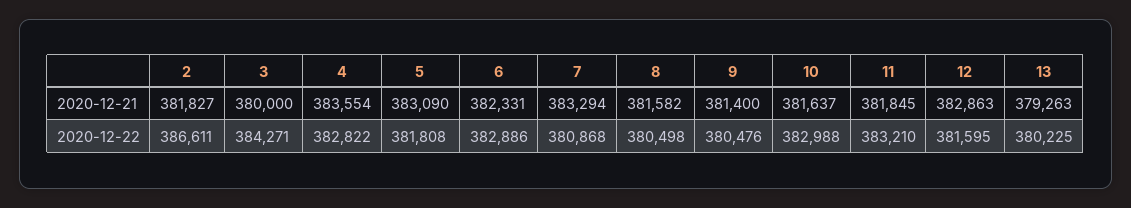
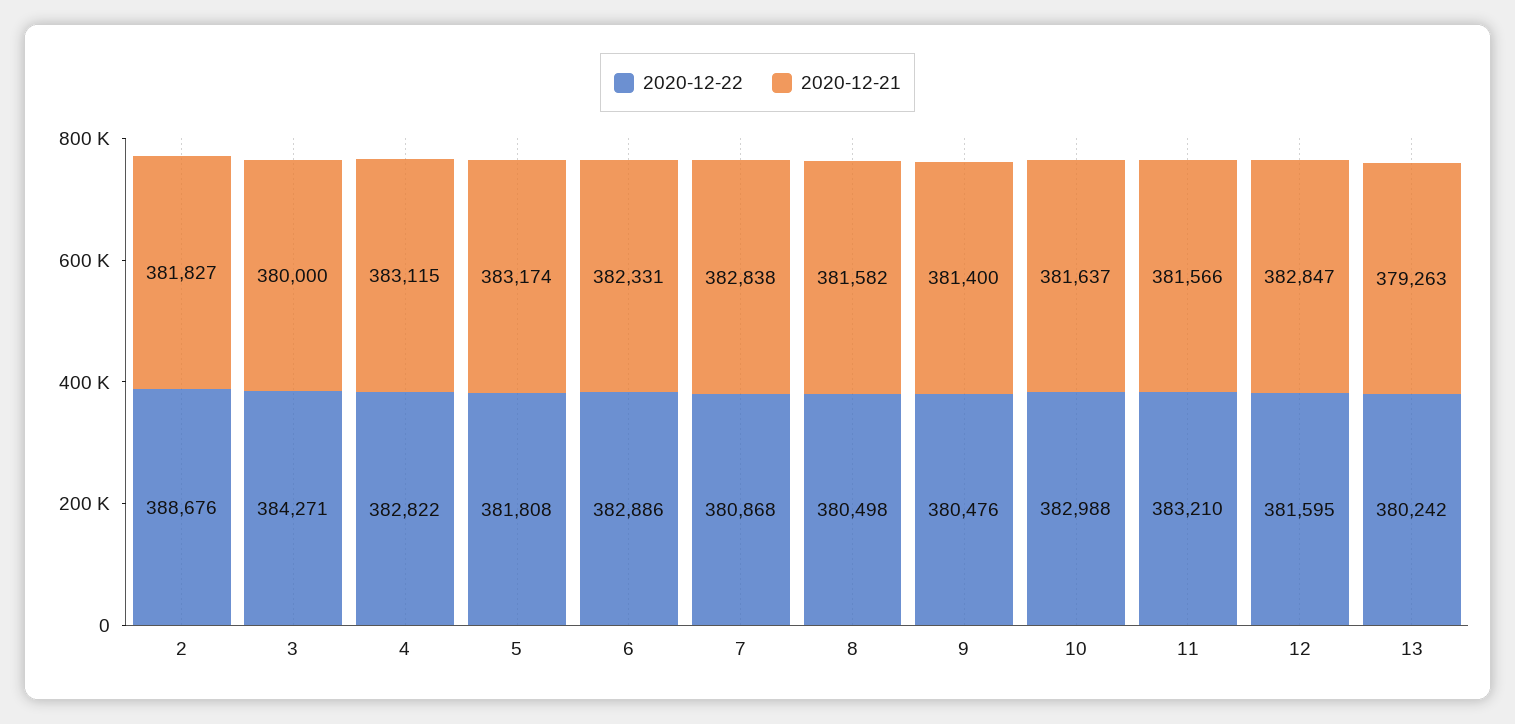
2020-12-21, 4: 383554 -> 383115
2020-12-21, 5: 383090 -> 383174
2020-12-21, 7: 383294 -> 382838
2020-12-21, 11: 381845 -> 381566
2020-12-21, 12: 382863 -> 382847
2020-12-22, 2: 386611 -> 388676
2020-12-22, 13: 380225 -> 380242

